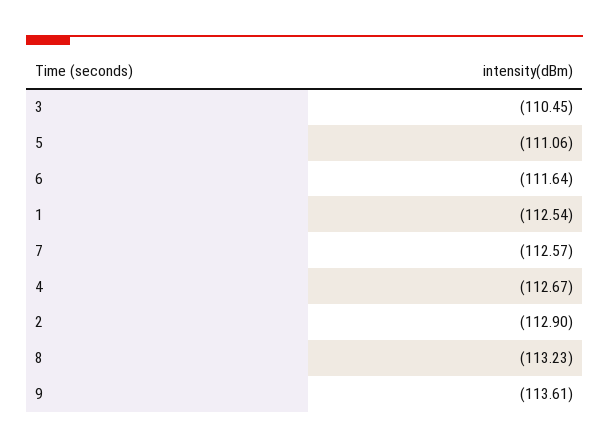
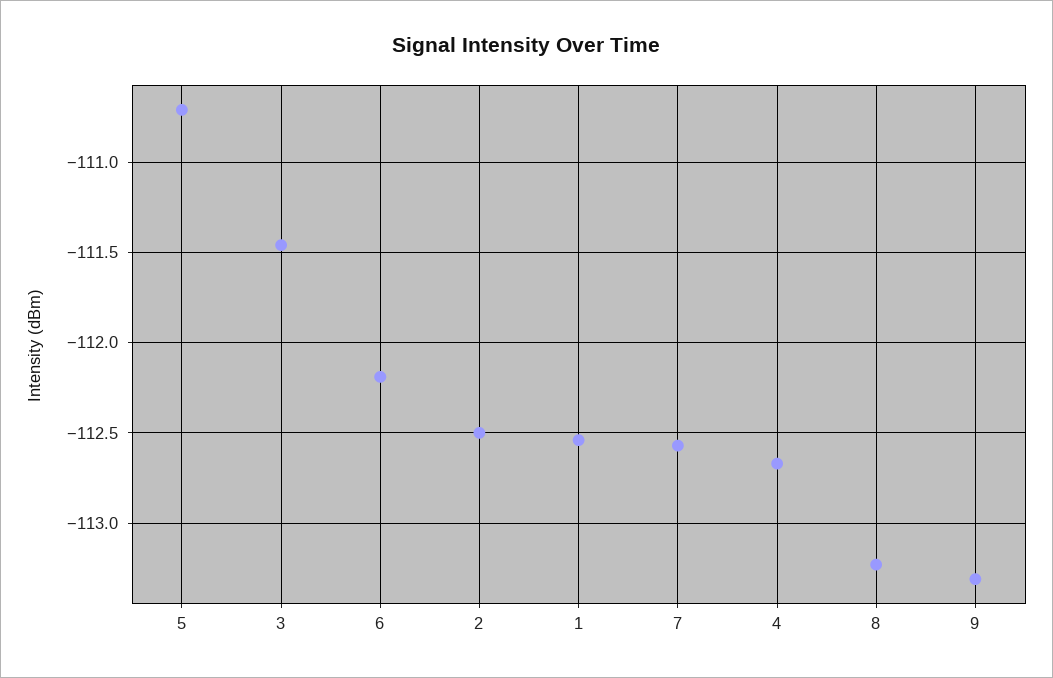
3: -110.45 -> -111.45
5: -111.06 -> -110.7
6: -111.64 -> -112.2
2: -112.9 -> -112.5
9: -113.61 -> -113.3

